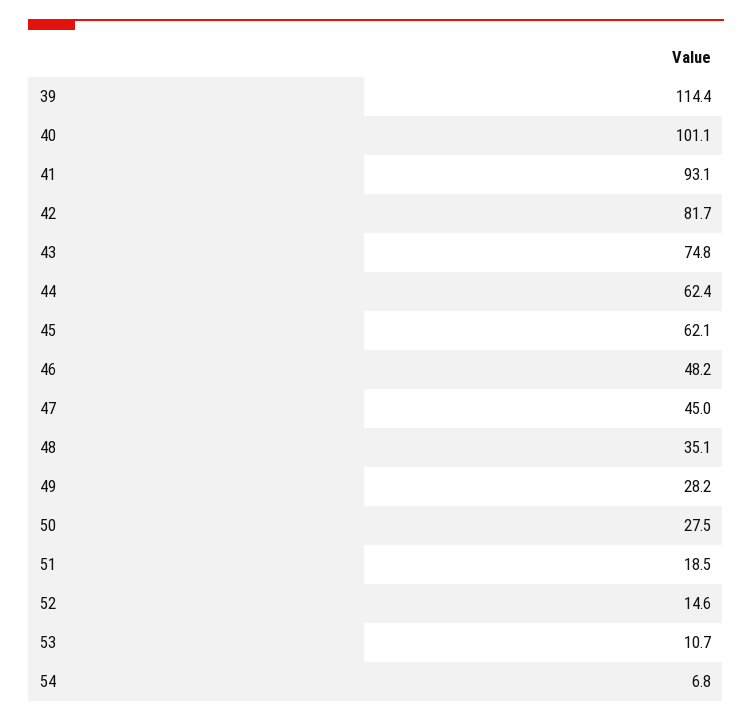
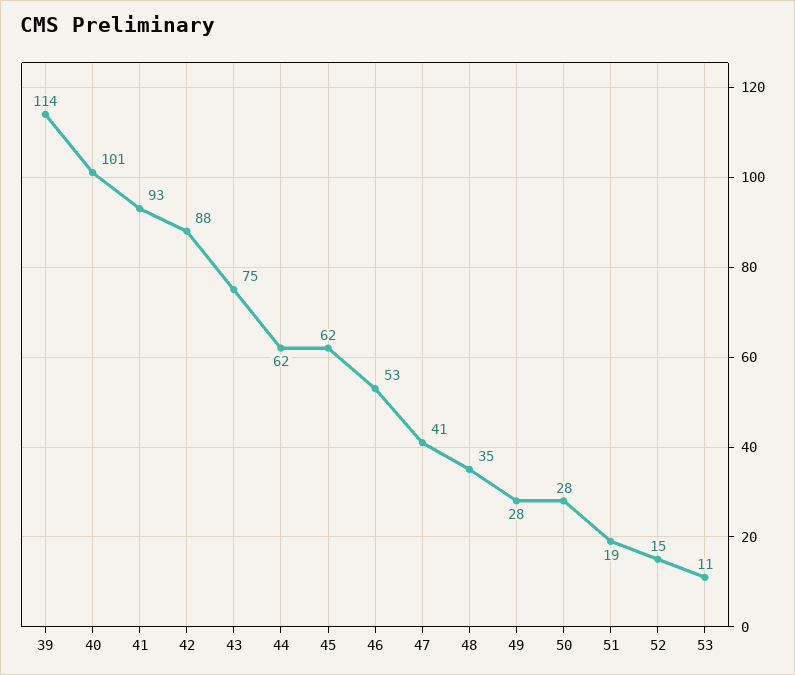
42: 81.7 -> 88
46: 48.2 -> 53
47: 45 -> 41
54: 6.8 -> none

